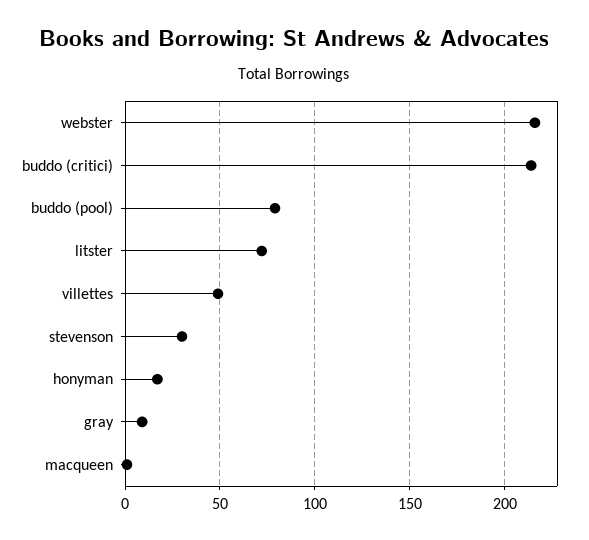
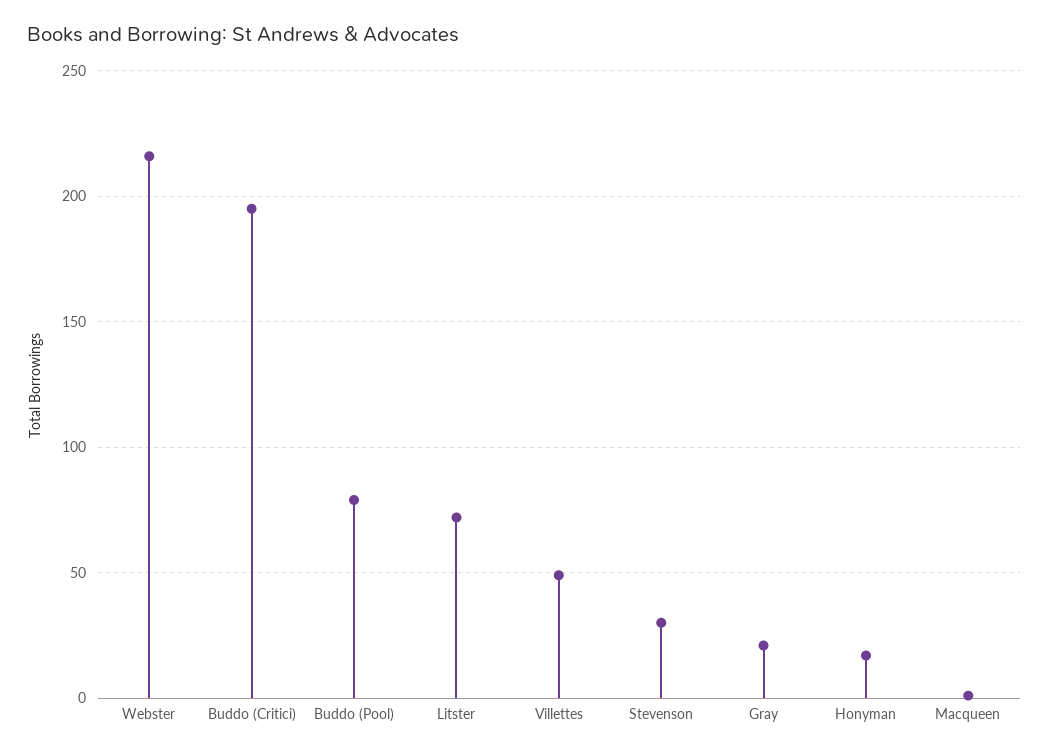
buddo (critici): 215 -> 195
gray: 10 -> 20

